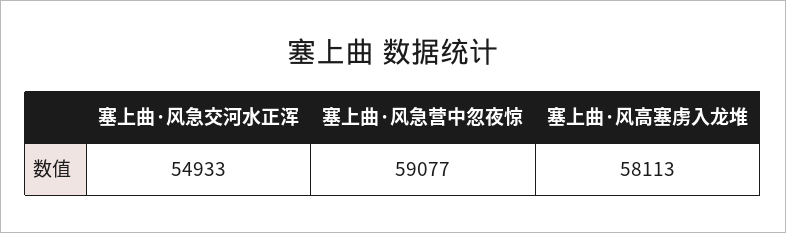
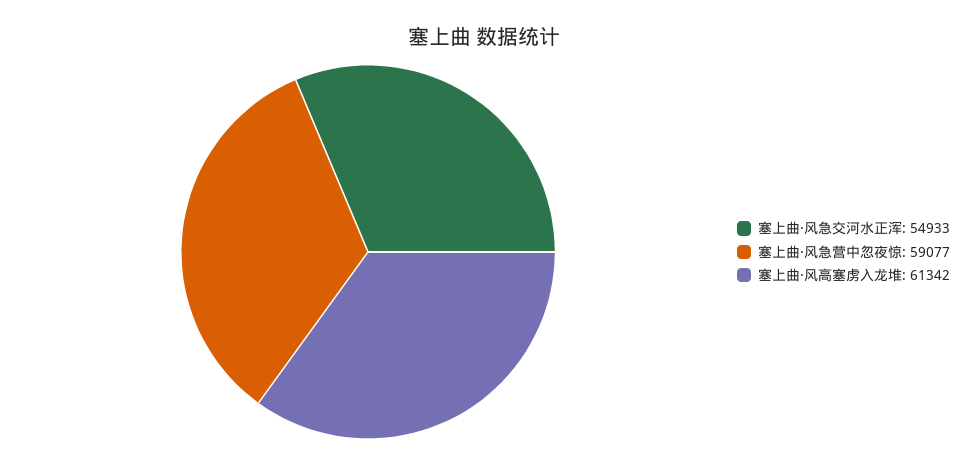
塞上曲·风高塞虏入龙堆: 58113 -> 61342

